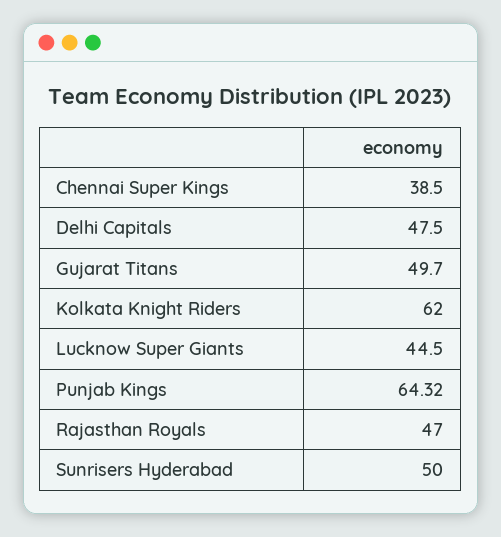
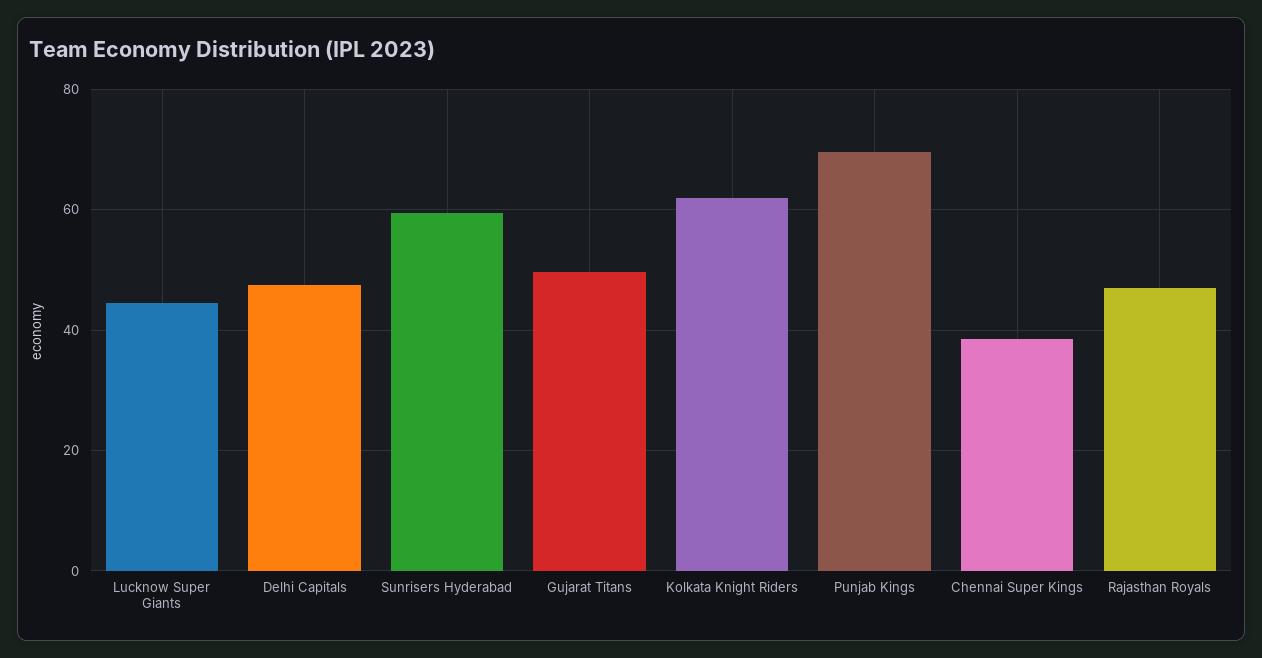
Punjab Kings: 64.32 -> 70
Sunrisers Hyderabad: 50 -> 60

